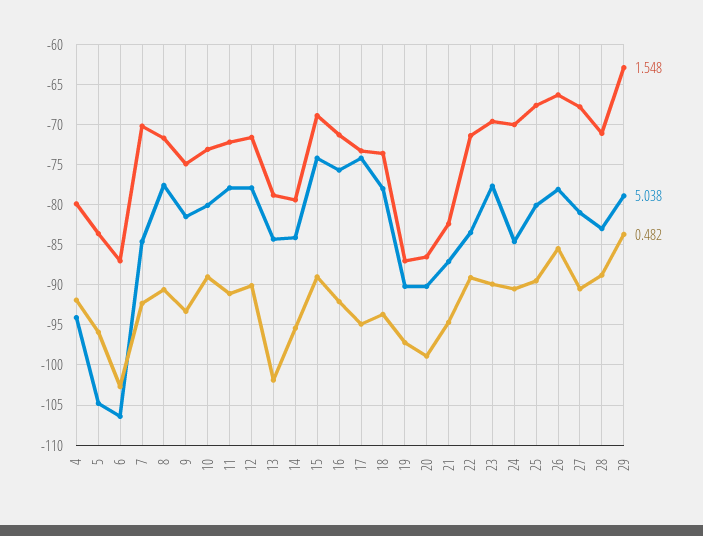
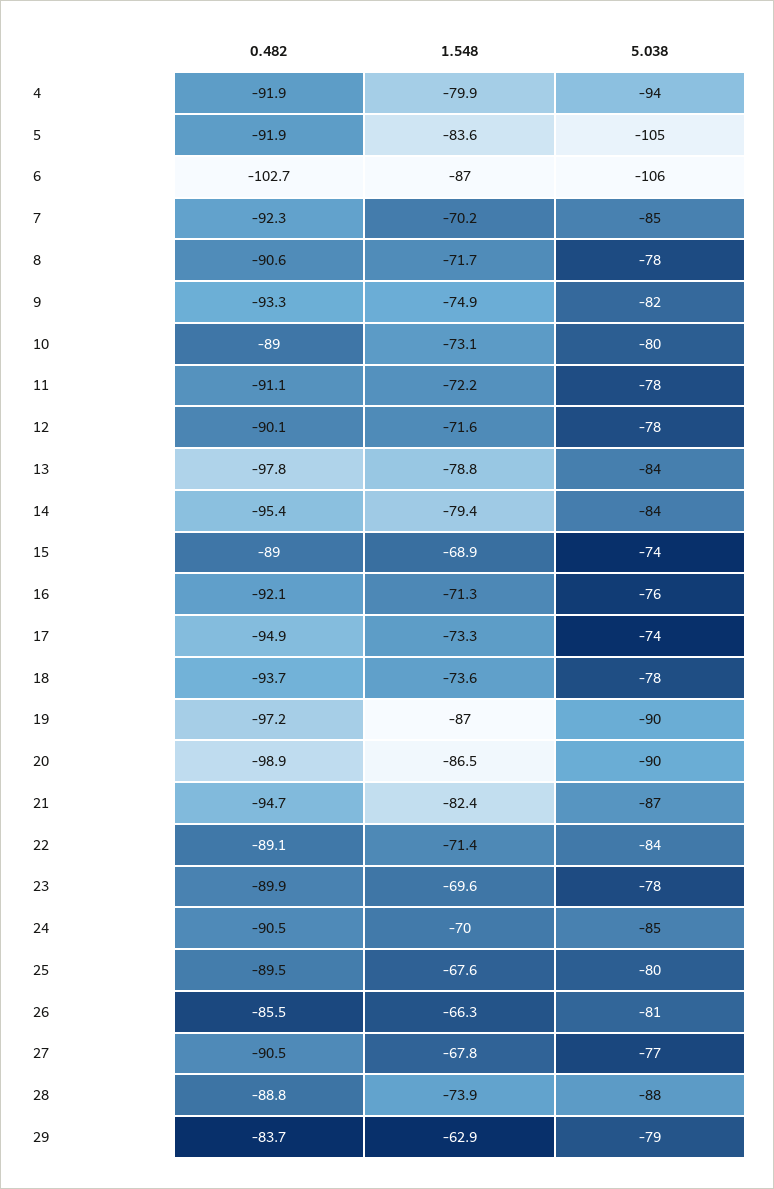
0.482, 5: -96 -> -91.9
0.482, 13: -102 -> -97.8
5.038, 26: -78 -> -81
5.038, 27: -81 -> -77
1.548, 28: -71 -> -73.9
5.038, 28: -83 -> -88

